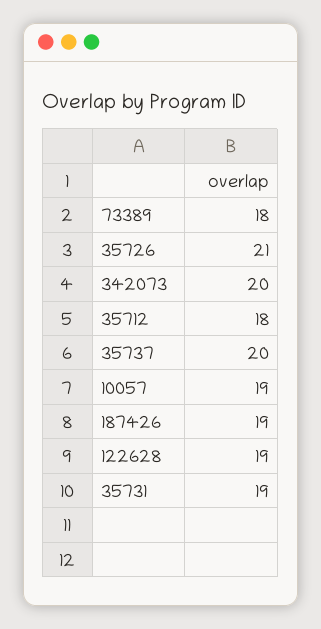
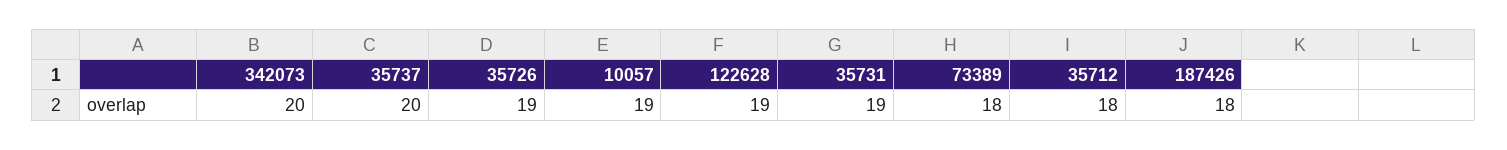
35726: 21 -> 19
187426: 19 -> 18

